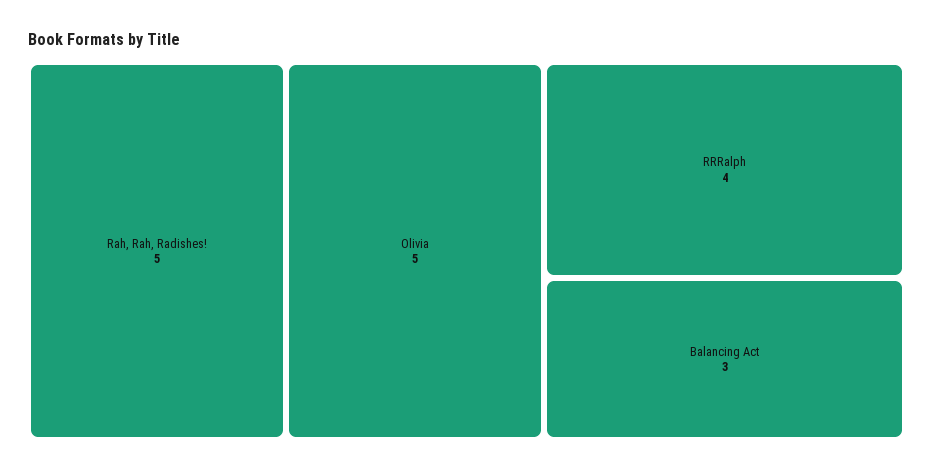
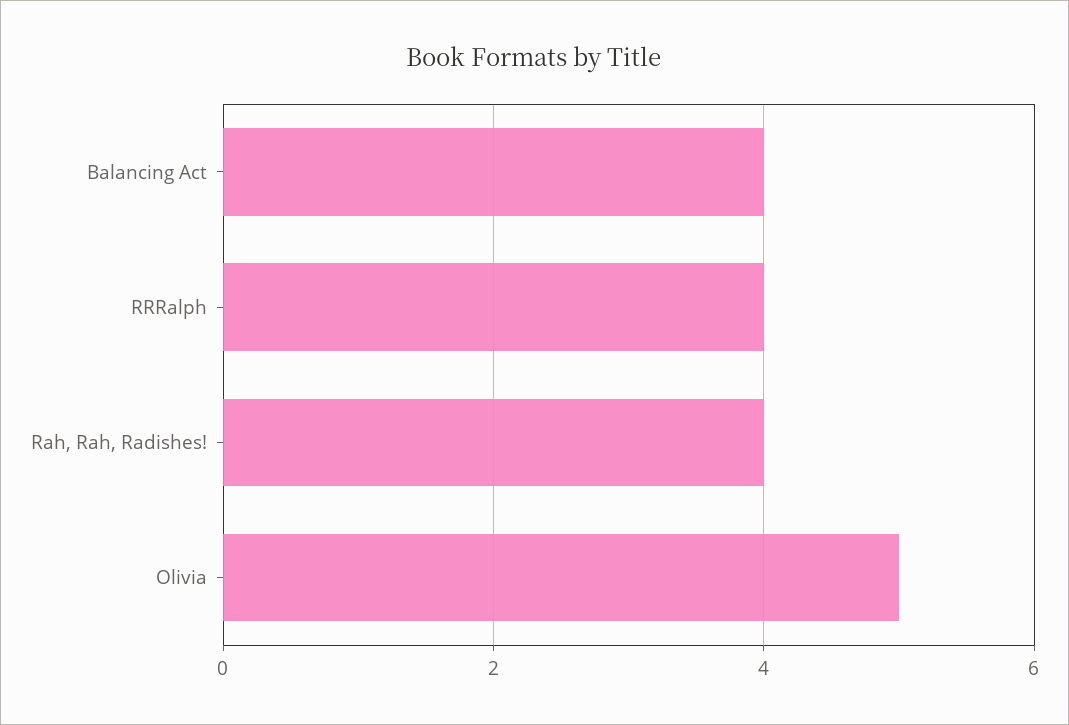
Rah, Rah, Radishes!: 5 -> 4
Balancing Act: 3 -> 4

